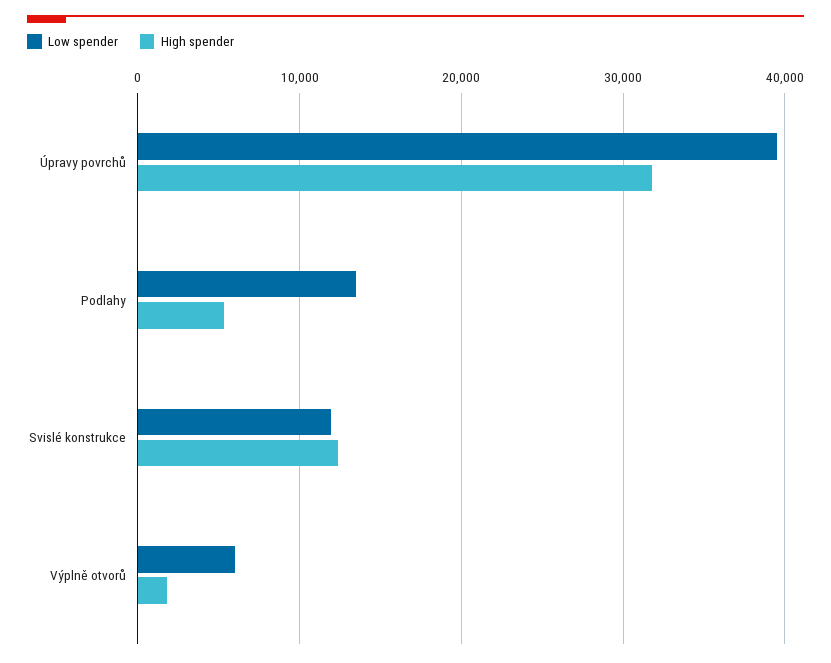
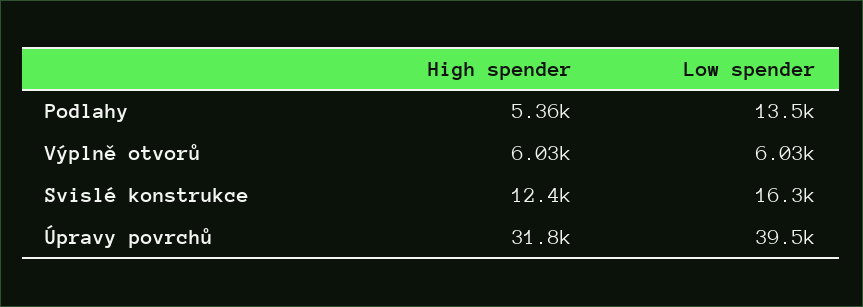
Low spender, Svislé konstrukce: 12000 -> 16300
High spender, Výplně otvorů: 2000 -> 6030

